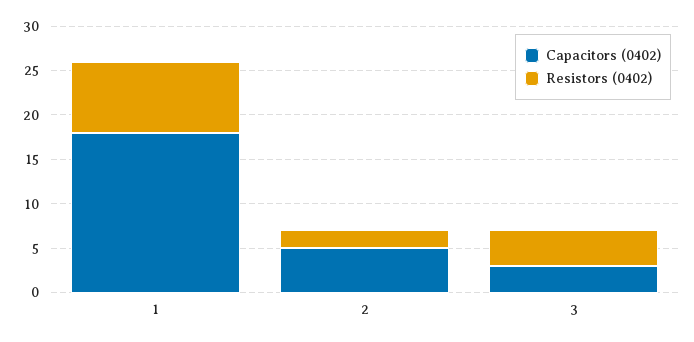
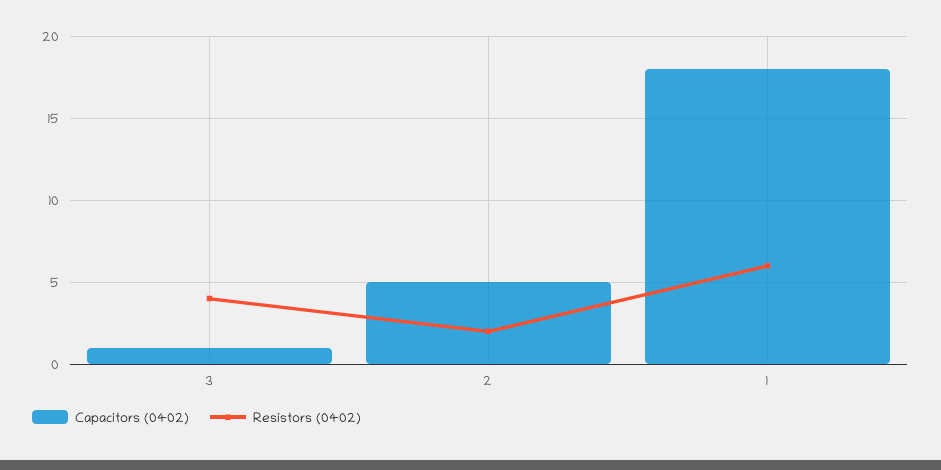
Resistors (0402), 1: 8 -> 6
Capacitors (0402), 3: 3 -> 1

